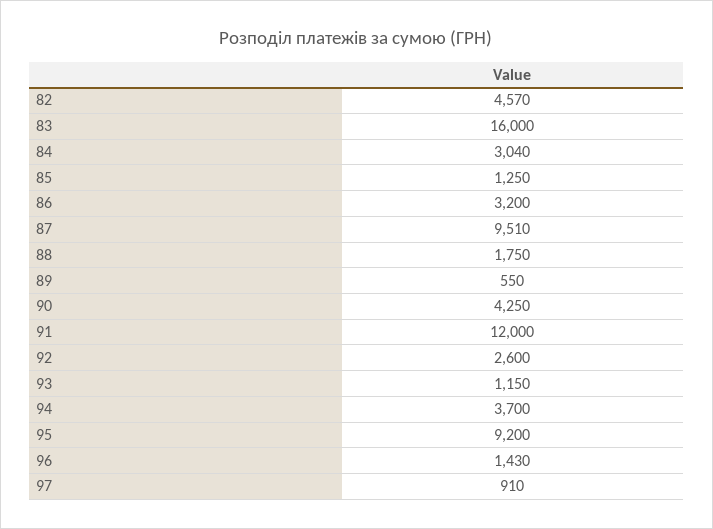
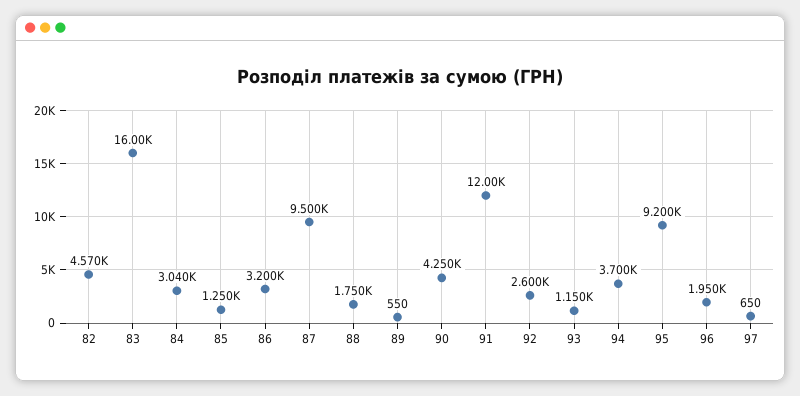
87: 9510 -> 9500
96: 1430 -> 1950
97: 910 -> 650

